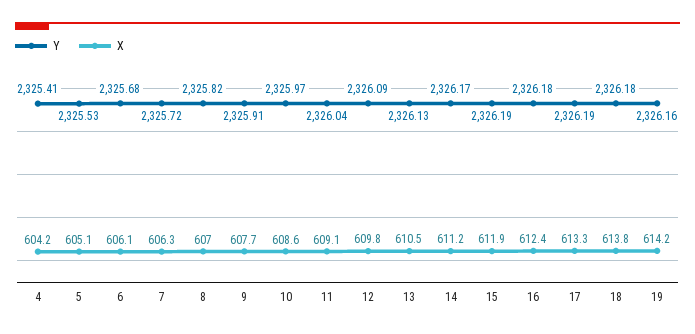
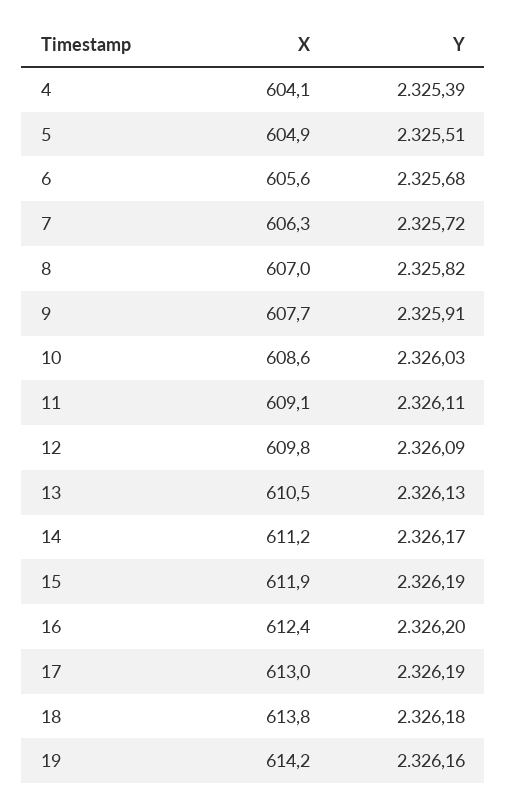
Y, 4: 2325.41 -> 2325.39
X, 4: 604.2 -> 604.1
Y, 5: 2325.53 -> 2325.51
X, 5: 605.1 -> 604.9
X, 6: 606.1 -> 605.6
Y, 10: 2325.97 -> 2326.03
Y, 11: 2326.04 -> 2326.11
Y, 16: 2326.18 -> 2326.2
X, 17: 613.3 -> 613

